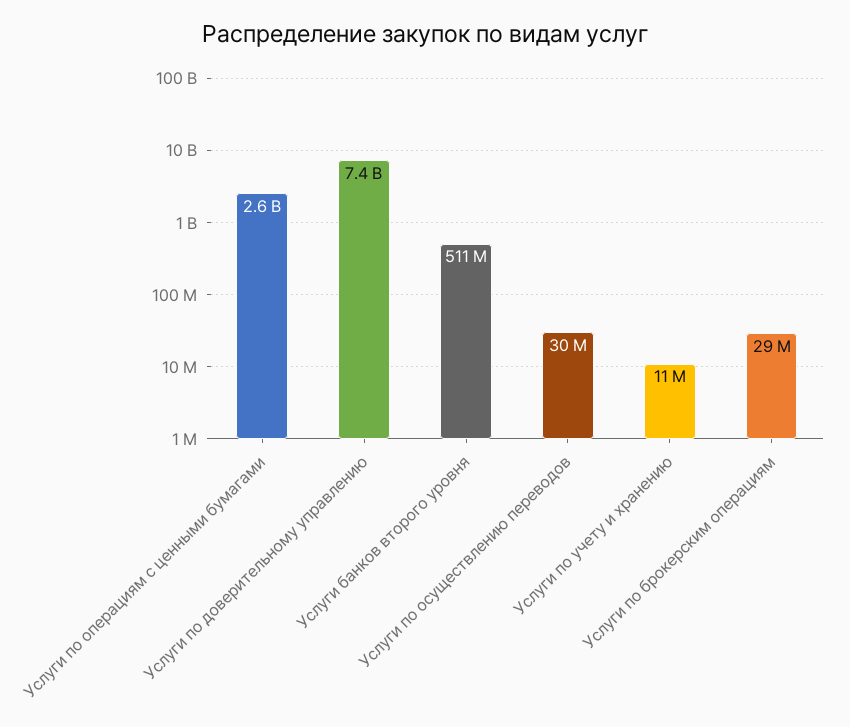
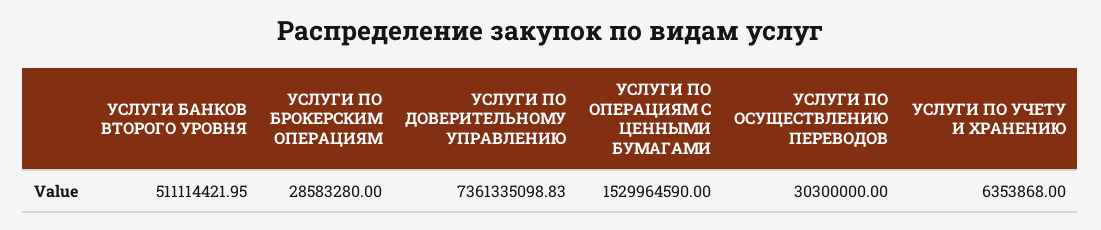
Услуги по операциям с ценными бумагами: 2600000000 -> 1529964590
Услуги по учету и хранению: 11000000 -> 6353868

